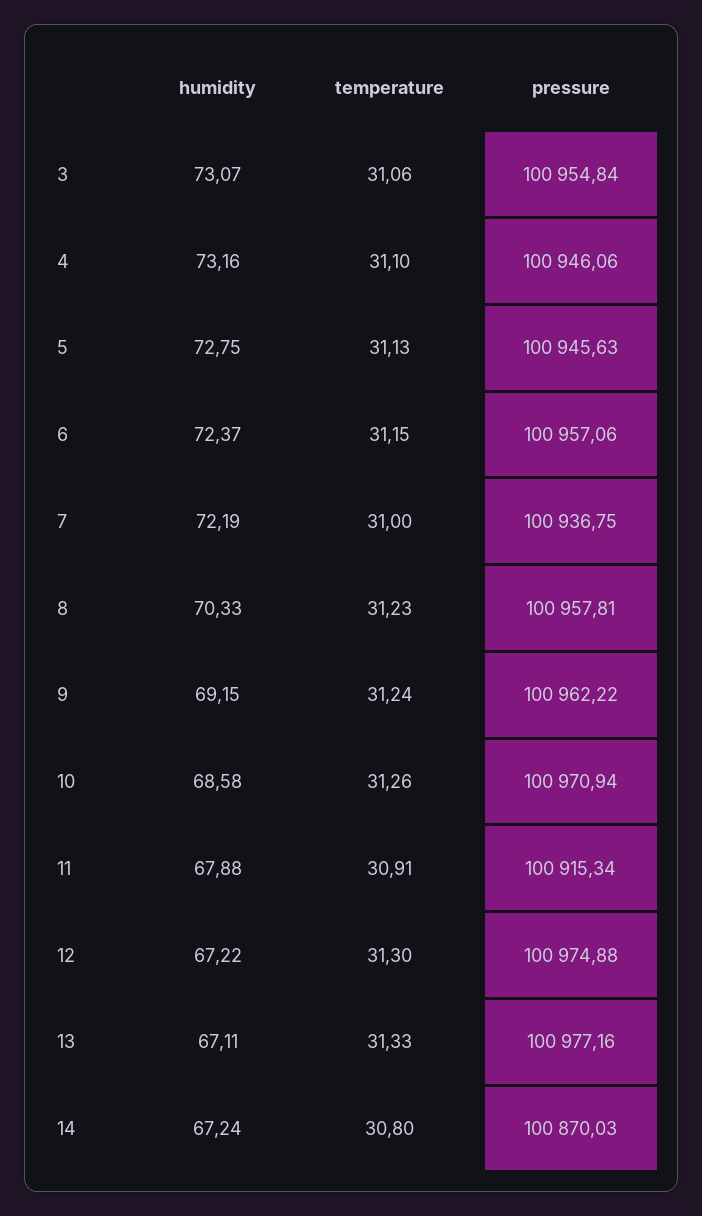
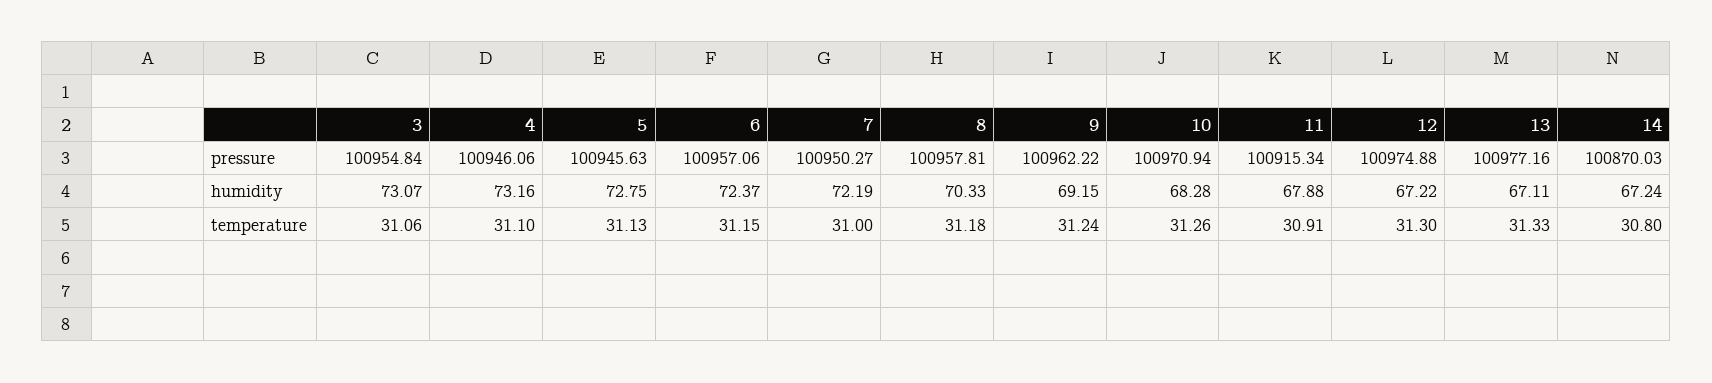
pressure, 7: 100936.75 -> 100950.27
temperature, 8: 31.23 -> 31.18
humidity, 10: 68.58 -> 68.28

